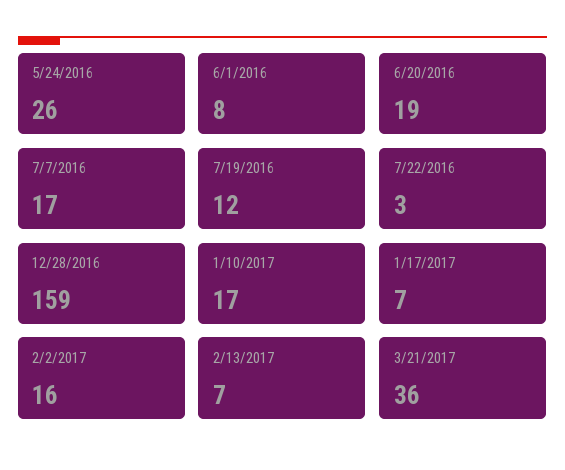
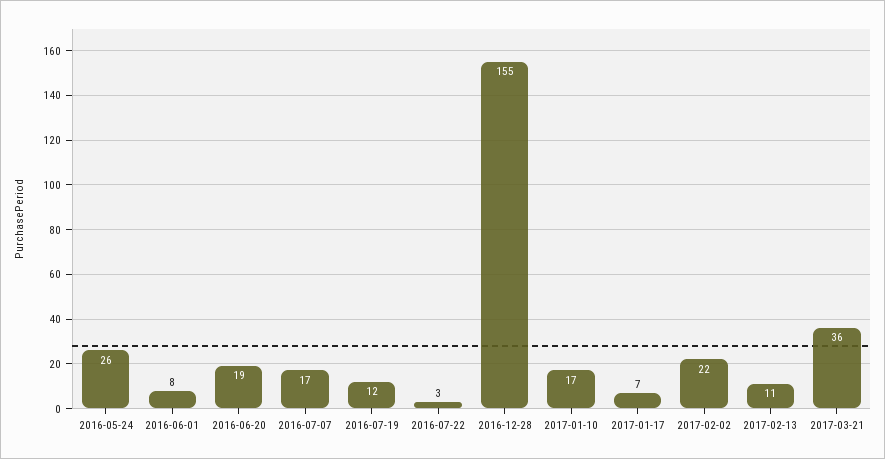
12/28/2016: 159 -> 155
2/2/2017: 16 -> 22
2/13/2017: 7 -> 11

